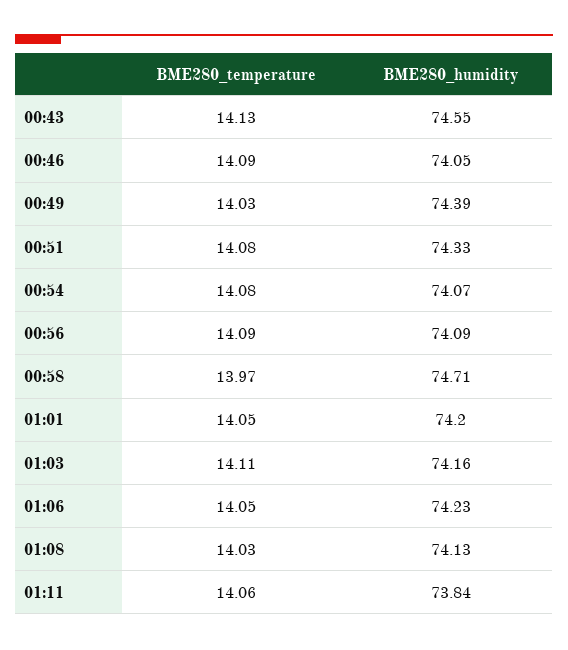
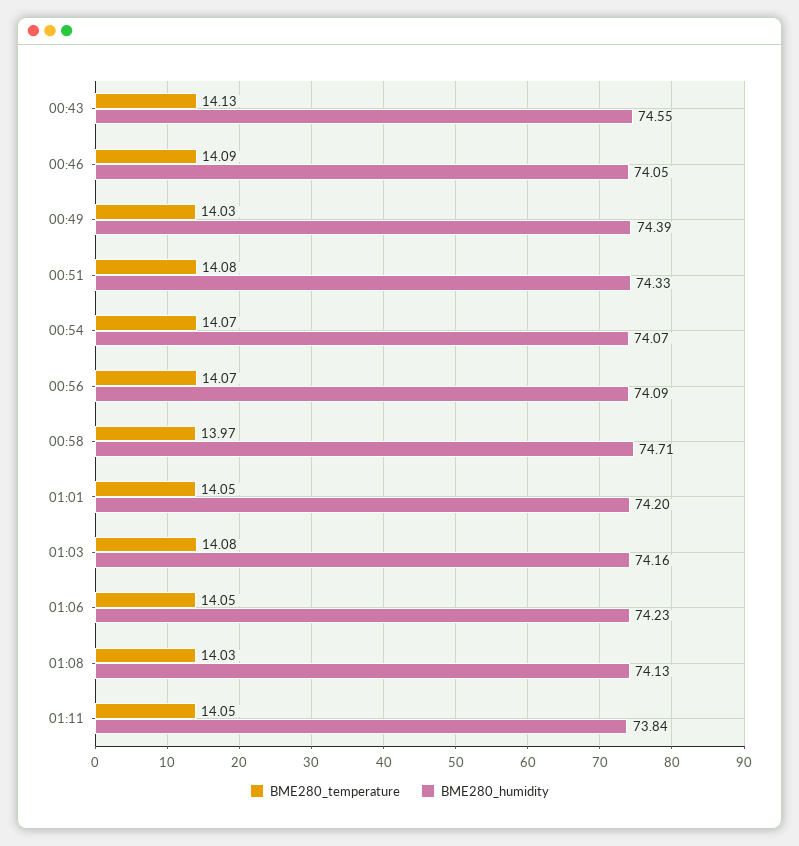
BME280_temperature, 00:54: 14.08 -> 14.07
BME280_temperature, 00:56: 14.09 -> 14.07
BME280_temperature, 01:03: 14.11 -> 14.08
BME280_temperature, 01:11: 14.06 -> 14.05

